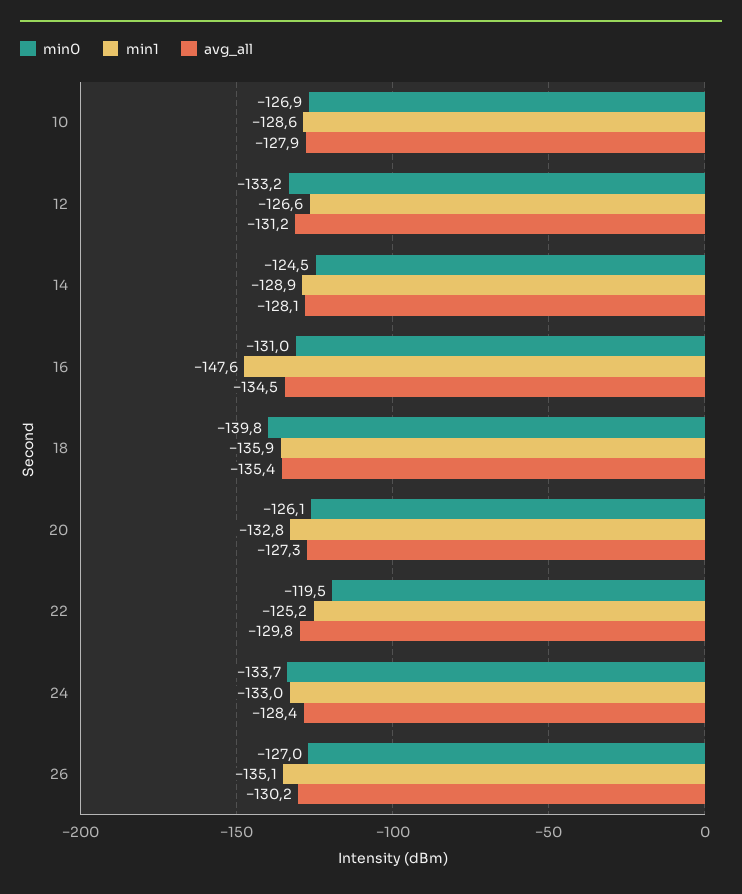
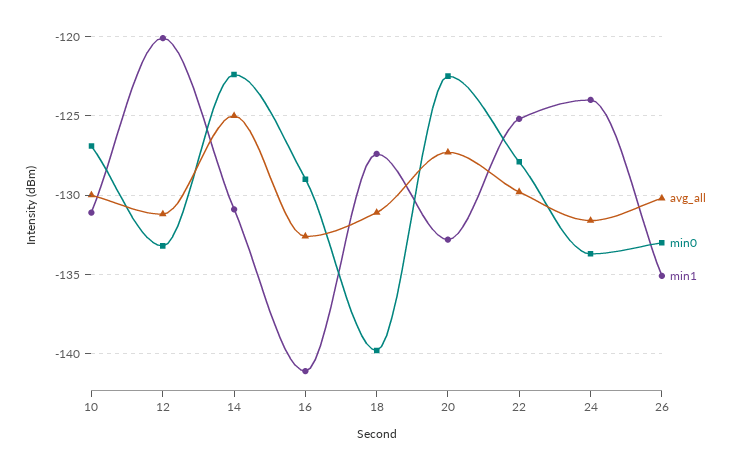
min1, 10: -128.6 -> -131
avg_all, 10: -127.9 -> -130
min1, 12: -126.6 -> -120
min0, 14: -124.5 -> -122.5
min1, 14: -128.9 -> -131
avg_all, 14: -128.1 -> -125
min0, 16: -131 -> -129
min1, 16: -147.6 -> -141
avg_all, 16: -134.5 -> -132.5
min1, 18: -135.9 -> -127.5
avg_all, 18: -135.4 -> -131
min0, 20: -126.1 -> -122.5
min0, 22: -119.5 -> -128
min1, 24: -133 -> -124
avg_all, 24: -128.4 -> -131.5
min0, 26: -127 -> -133

